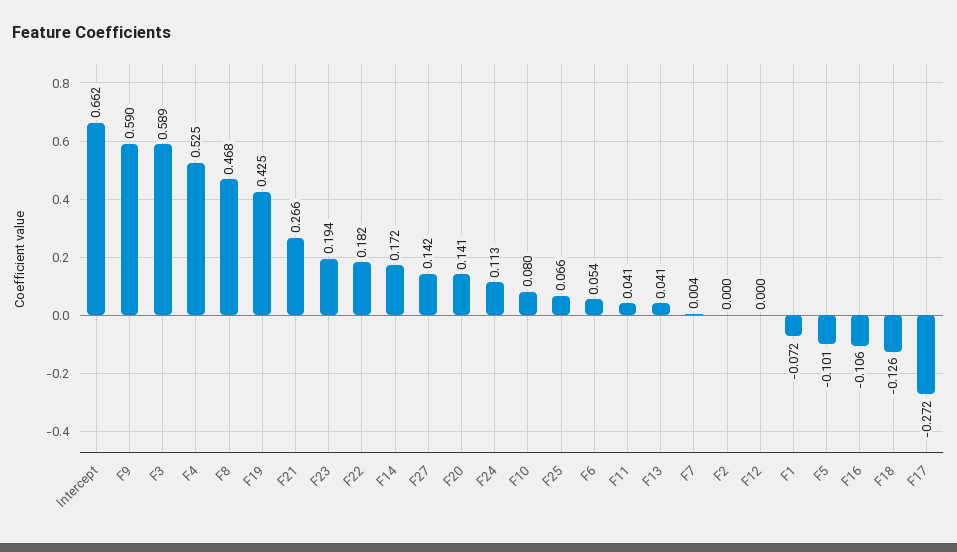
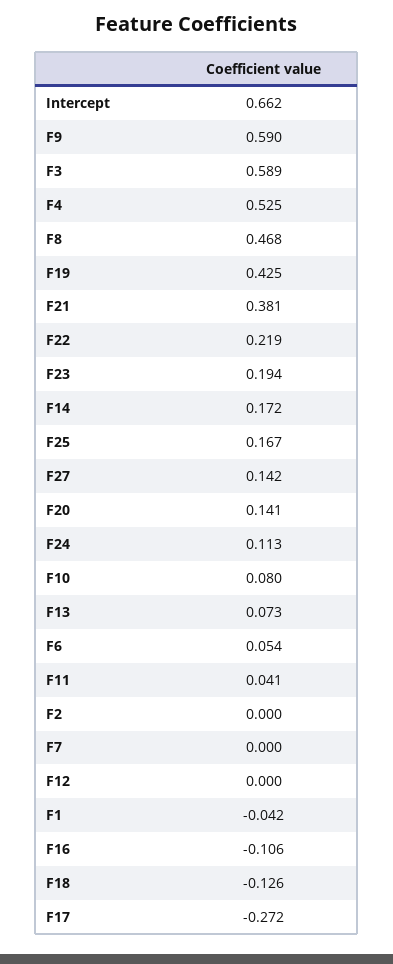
F21: 0.266 -> 0.381
F22: 0.182 -> 0.219
F25: 0.066 -> 0.167
F13: 0.041 -> 0.073
F7: 0.004 -> 0
F1: -0.072 -> -0.042
F5: -0.101 -> none

